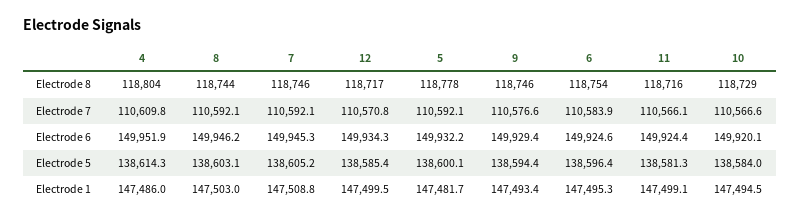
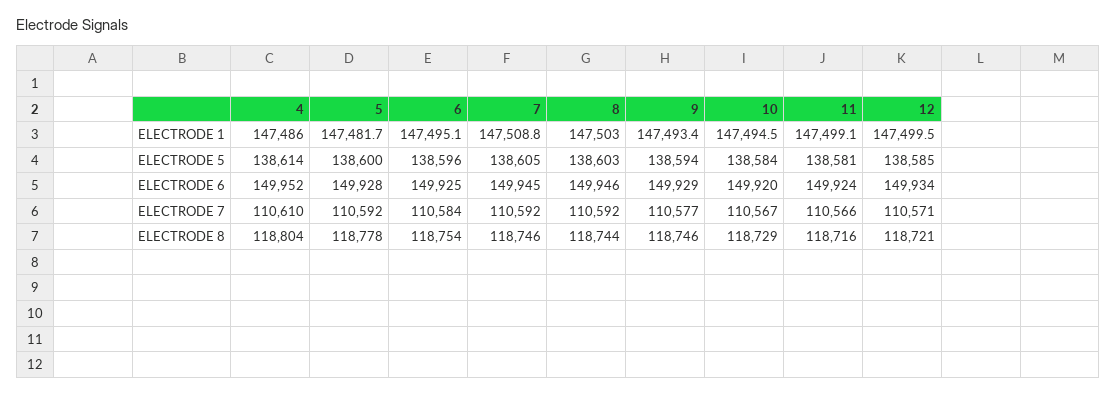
12, Electrode 8: 118717 -> 118721
5, Electrode 6: 149932.2 -> 149928
6, Electrode 1: 147495.3 -> 147495.1

